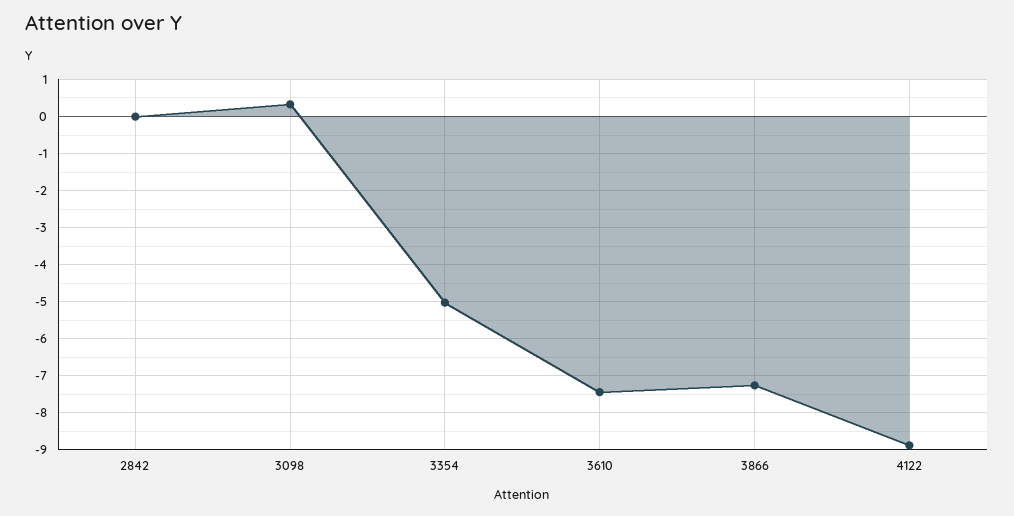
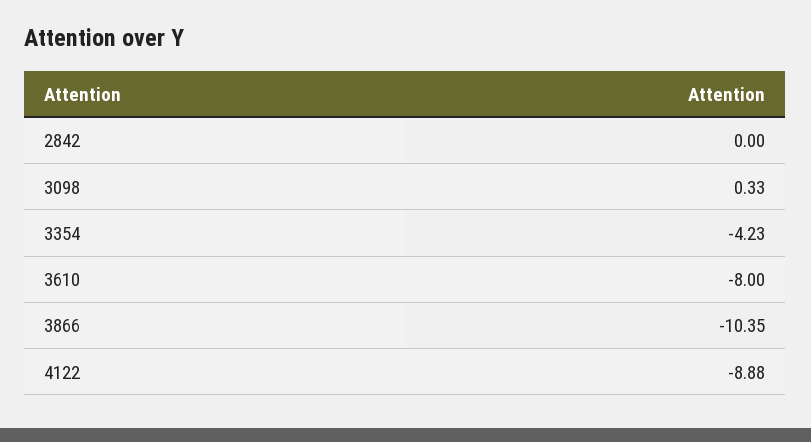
3354: -5 -> -4.23
3610: -7.4 -> -8
3866: -7.2 -> -10.35

